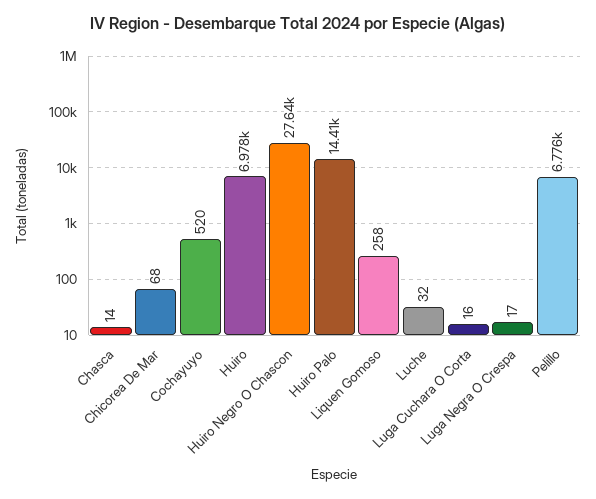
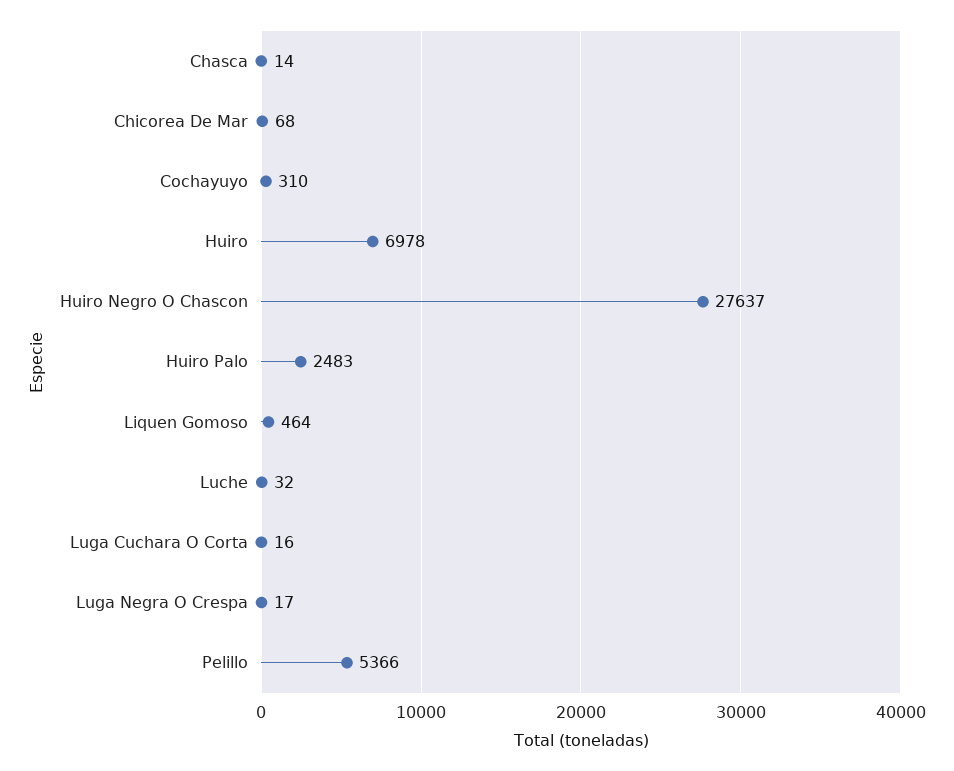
Cochayuyo: 520 -> 310
Huiro Palo: 14410 -> 2483
Liquen Gomoso: 258 -> 464
Pelillo: 6776 -> 5366

